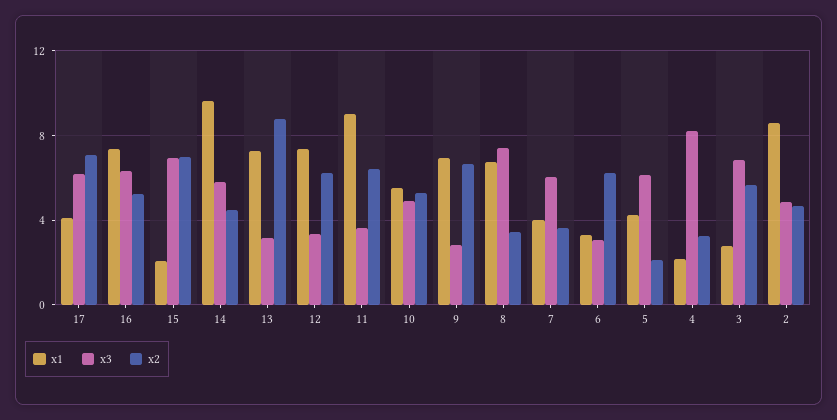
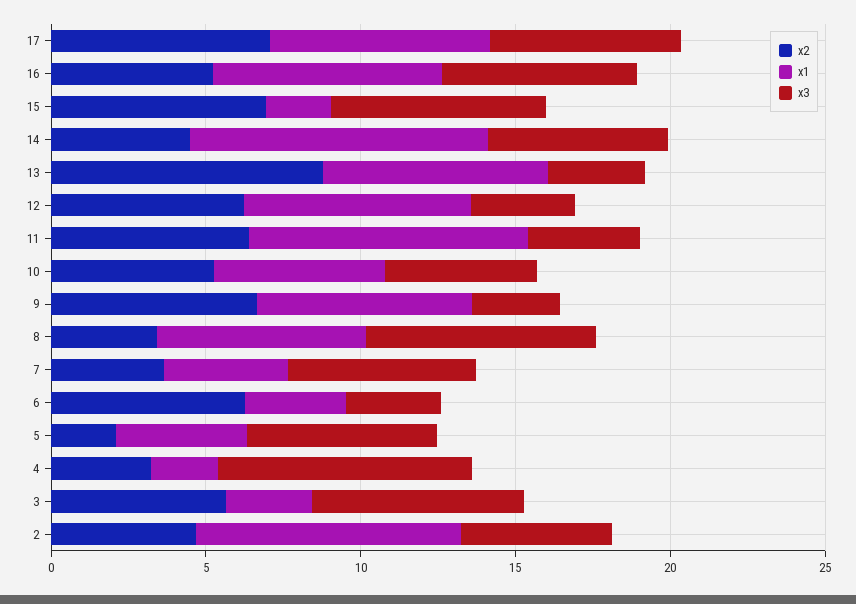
x1, 17: 4 -> 7

